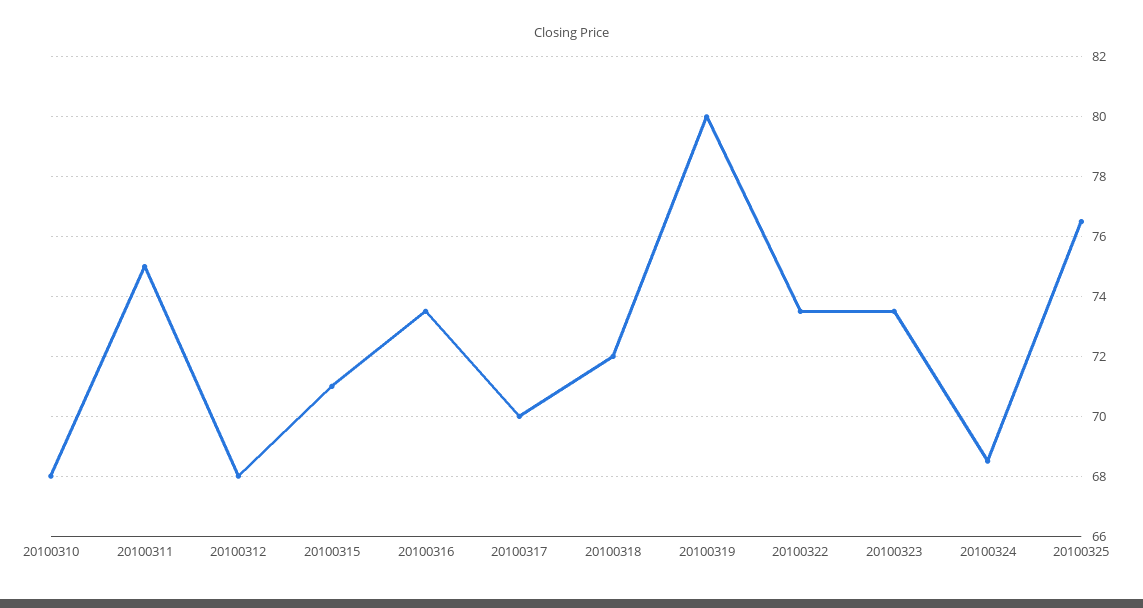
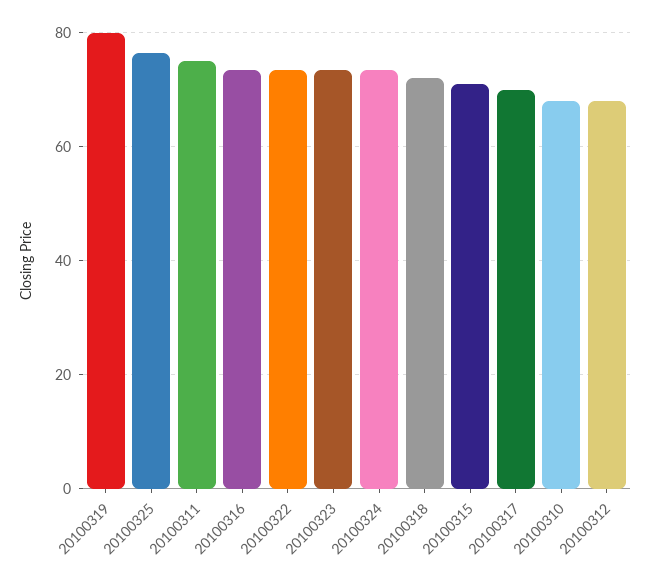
20100324: 68.5 -> 74

